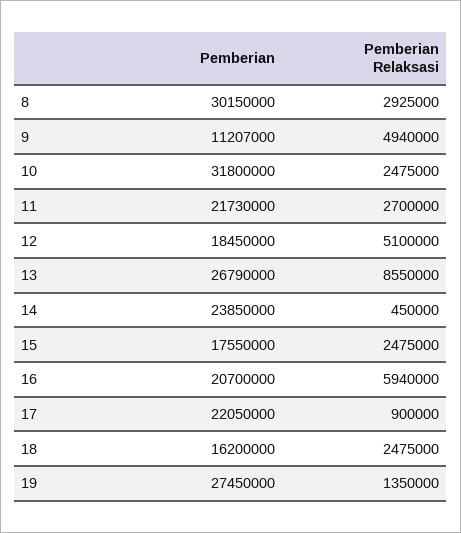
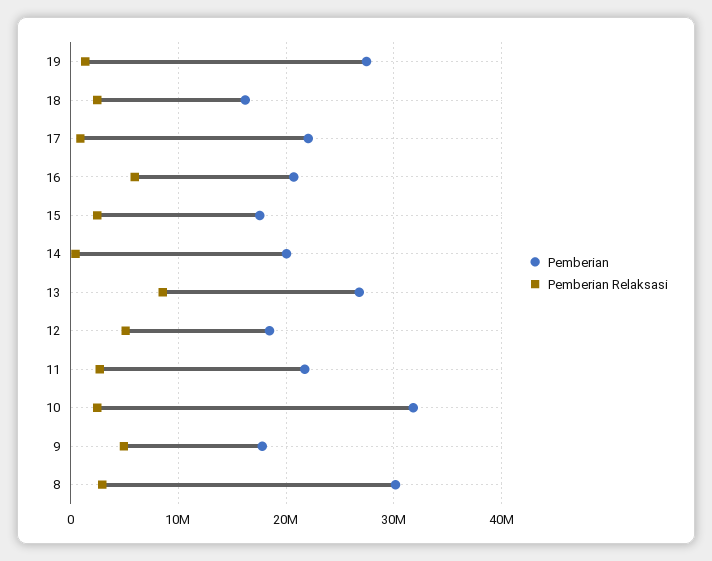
Pemberian, 9: 11207000 -> 18000000
Pemberian, 14: 23850000 -> 20000000

